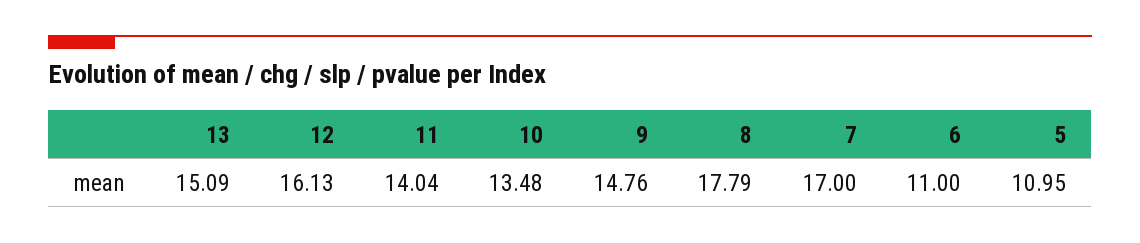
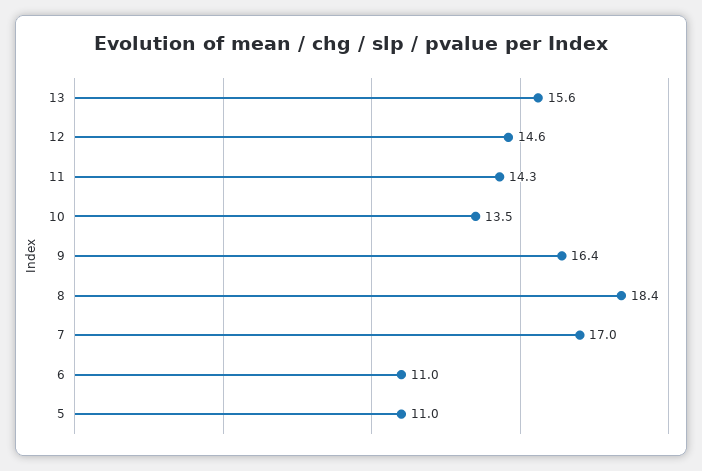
13: 15.09 -> 15.6
12: 16.13 -> 14.6
11: 14.04 -> 14.3
9: 14.76 -> 16.4
8: 17.79 -> 18.4

